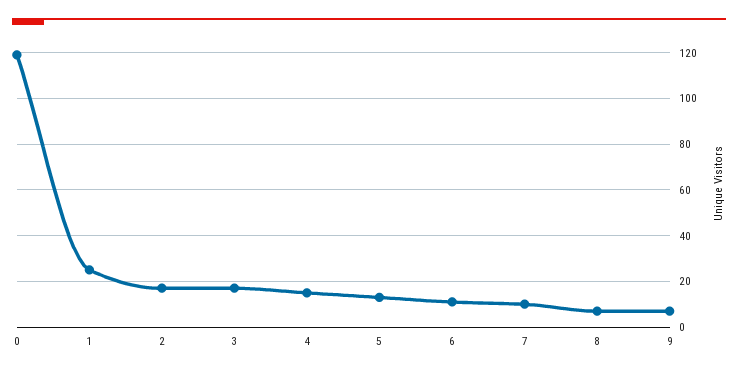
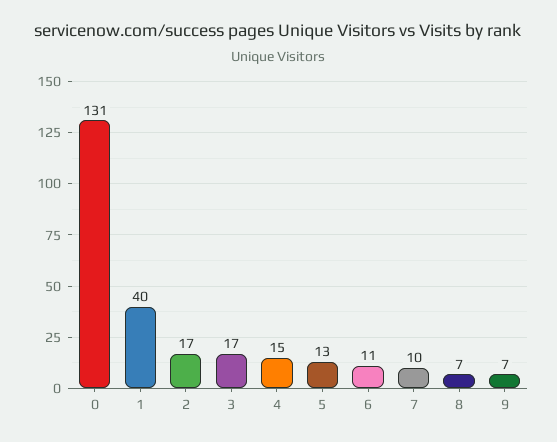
0: 120 -> 131
1: 25 -> 40

